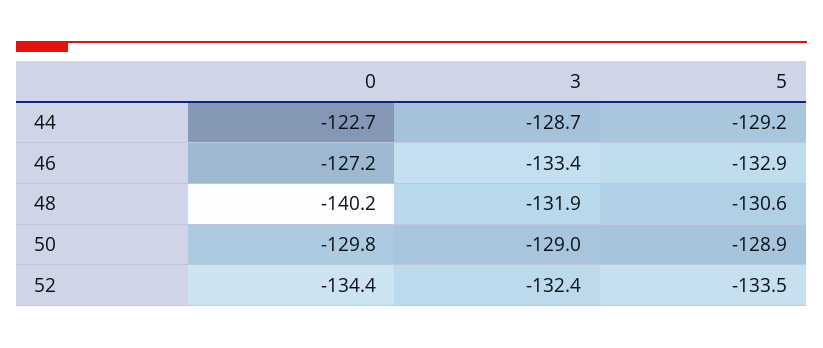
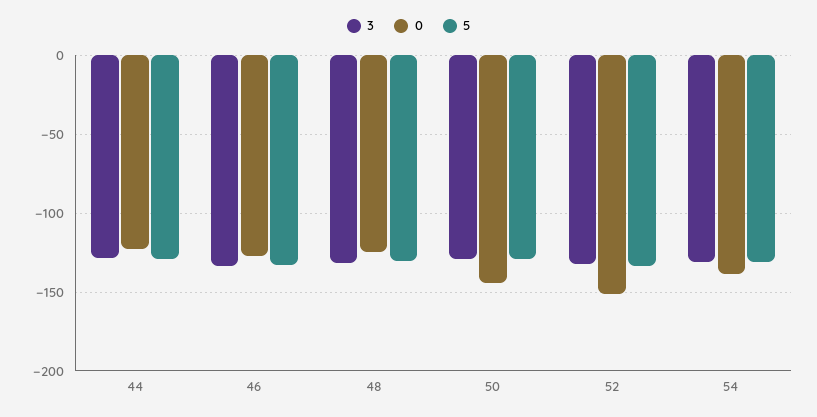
0, 48: -140.2 -> -125
0, 50: -129.8 -> -145
0, 52: -134.4 -> -150
3, 54: none -> -130
0, 54: none -> -140
5, 54: none -> -130

